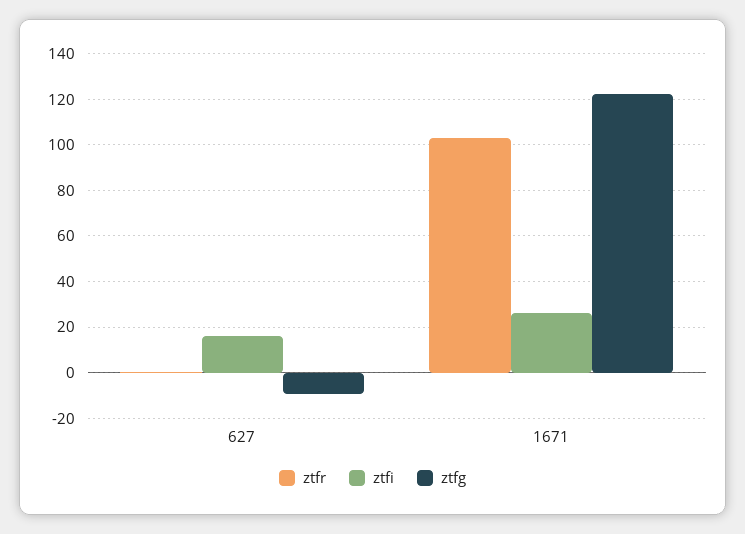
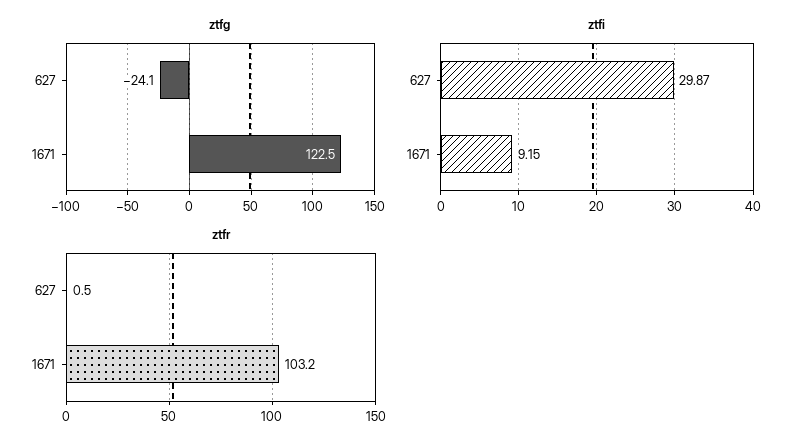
ztfi, 627: 15 -> 29.87
ztfg, 627: -10 -> -24.1
ztfi, 1671: 25 -> 9.15

